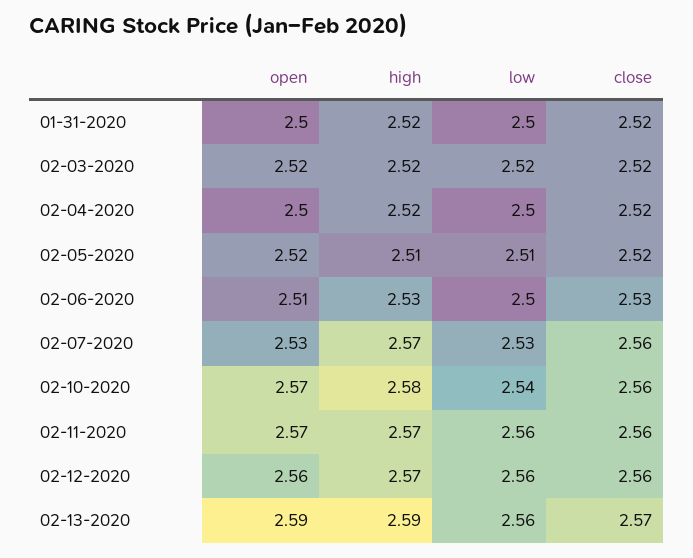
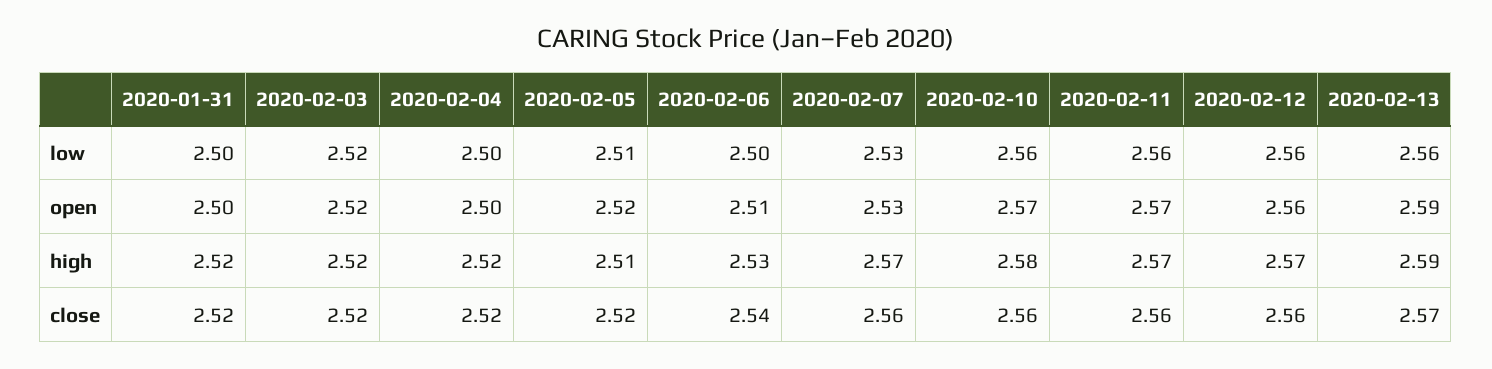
close, 02-06-2020: 2.53 -> 2.54
low, 02-10-2020: 2.54 -> 2.56

